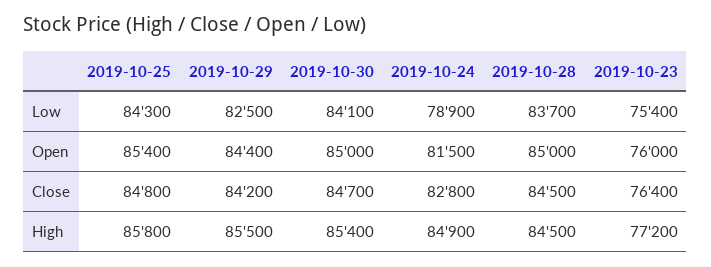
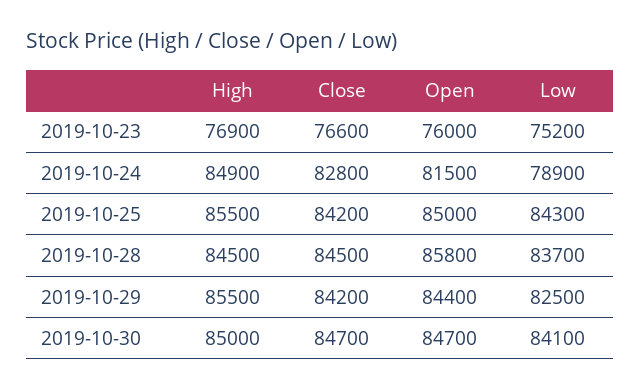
2019-10-23, Low: 75400 -> 75200
2019-10-25, Open: 85400 -> 85000
2019-10-30, Open: 85000 -> 84700
2019-10-28, Open: 85000 -> 85800
2019-10-25, Close: 84800 -> 84200
2019-10-23, Close: 76400 -> 76600
2019-10-25, High: 85800 -> 85500
2019-10-30, High: 85400 -> 85000
2019-10-23, High: 77200 -> 76900

